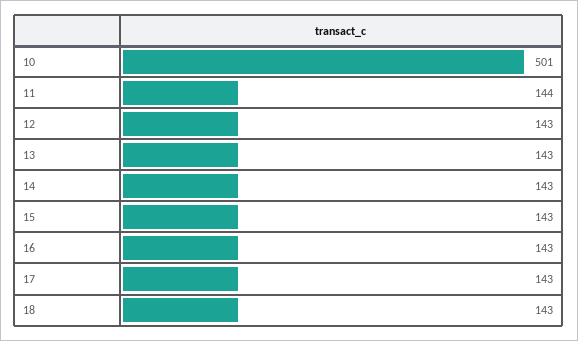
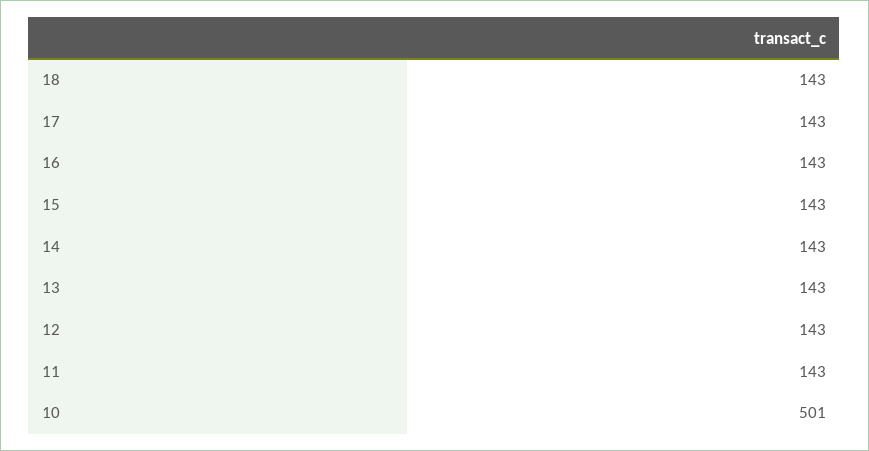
11: 144 -> 143

